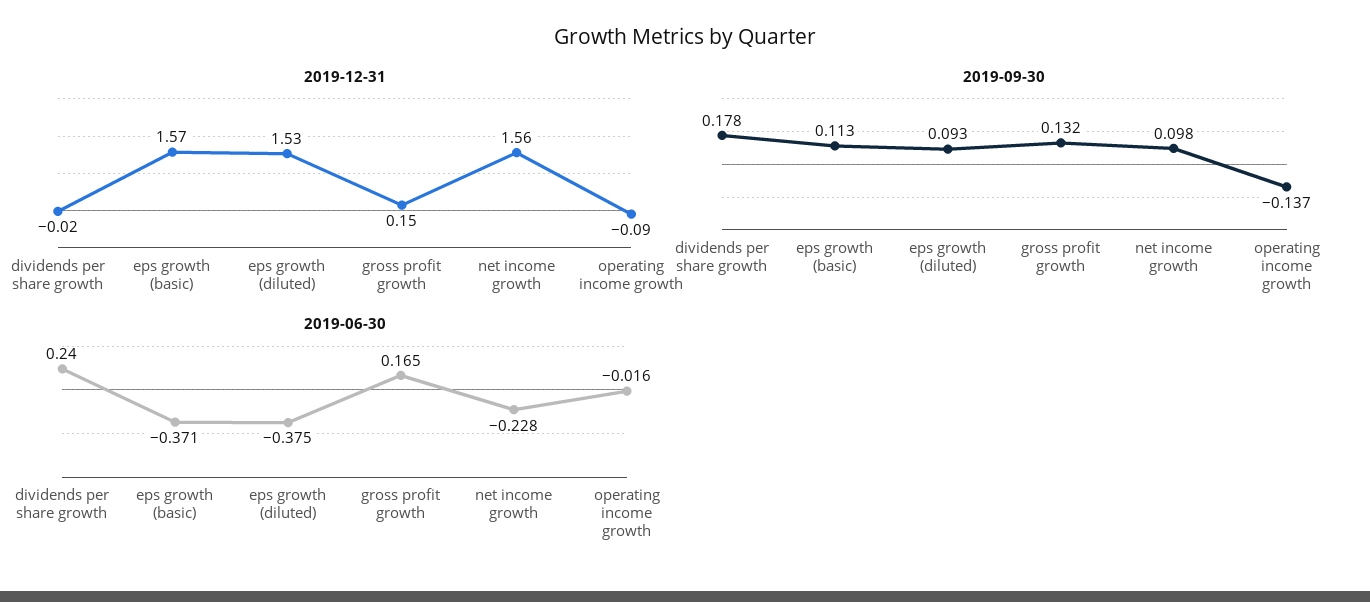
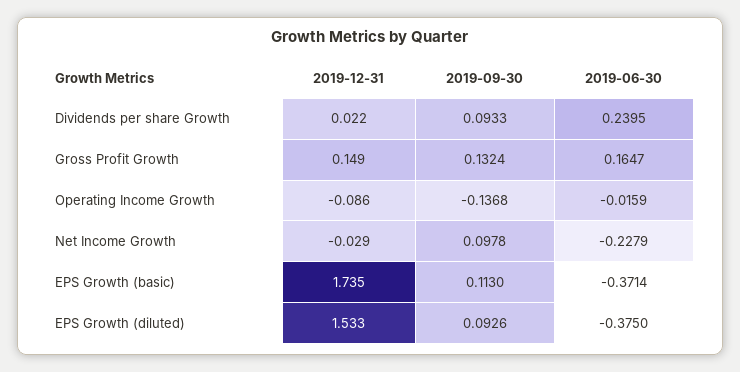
2019-12-31, dividends per share growth: -0.02 -> 0.022
2019-12-31, eps growth (basic): 1.57 -> 1.735
2019-12-31, net income growth: 1.56 -> -0.029
2019-09-30, dividends per share growth: 0.178 -> 0.0933

